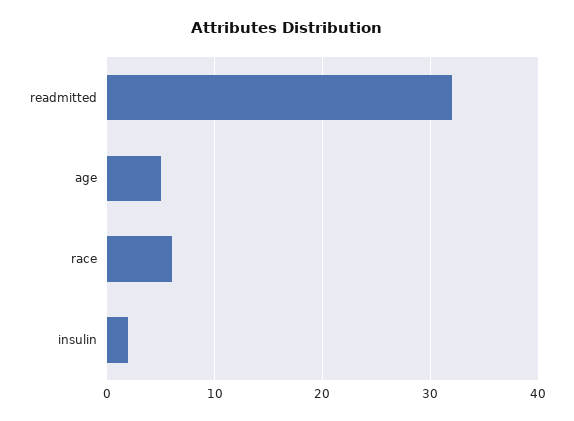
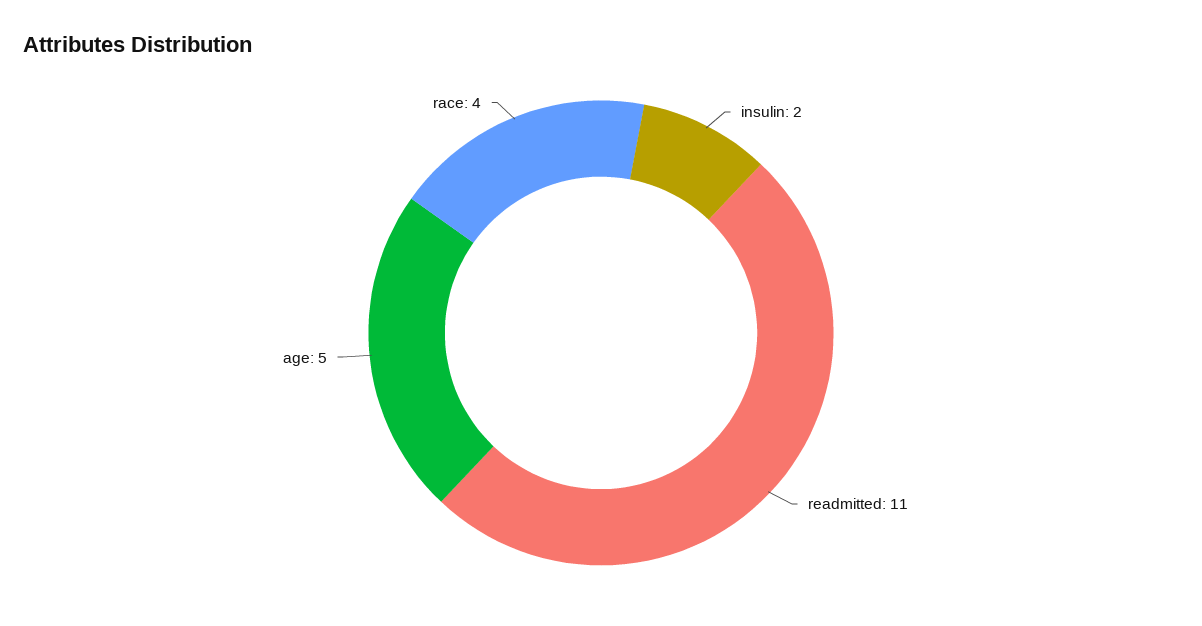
readmitted: 32 -> 11
race: 6 -> 4

